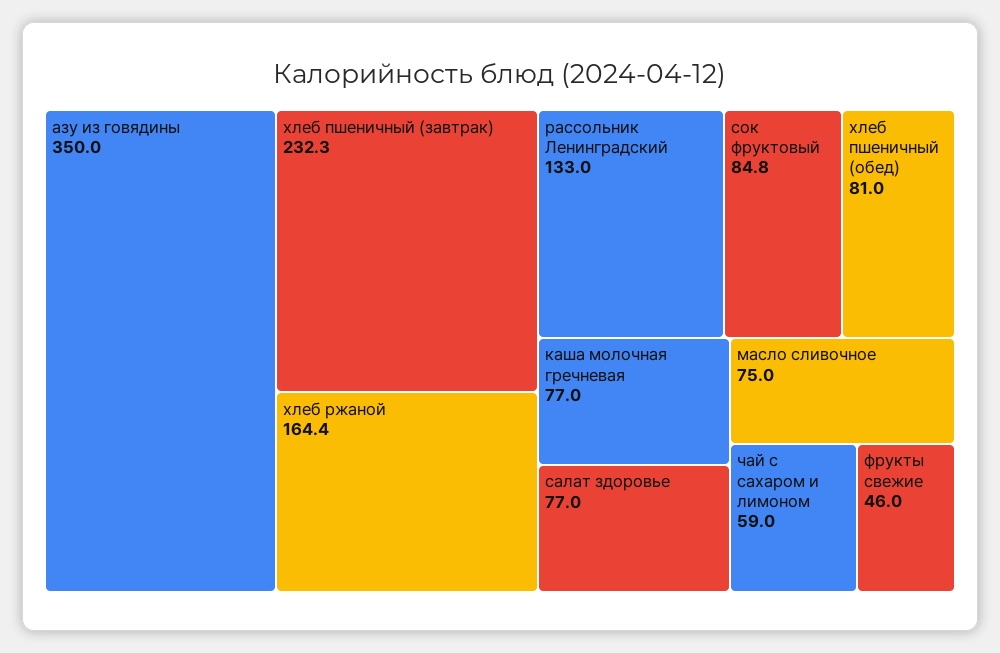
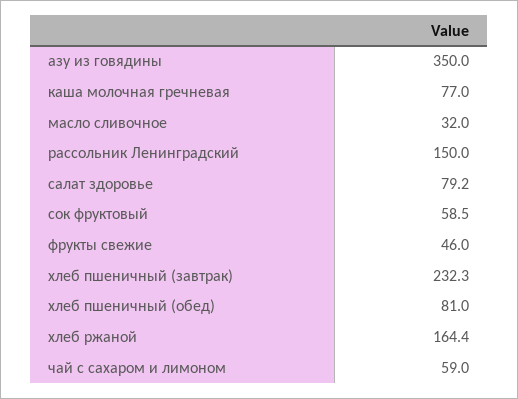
рассольник Ленинградский: 133 -> 150
сок фруктовый: 84.8 -> 58.5
салат здоровье: 77 -> 79.2
масло сливочное: 75 -> 32

